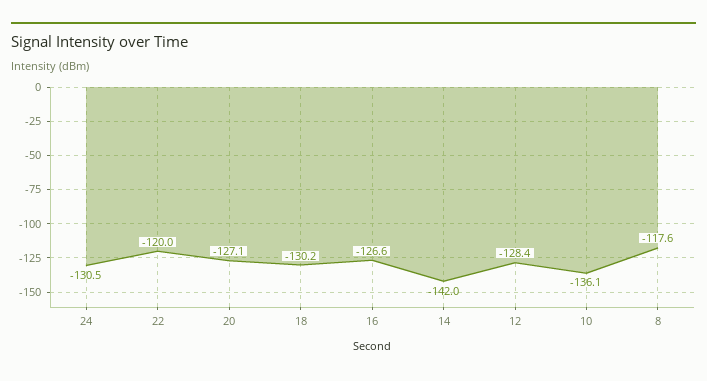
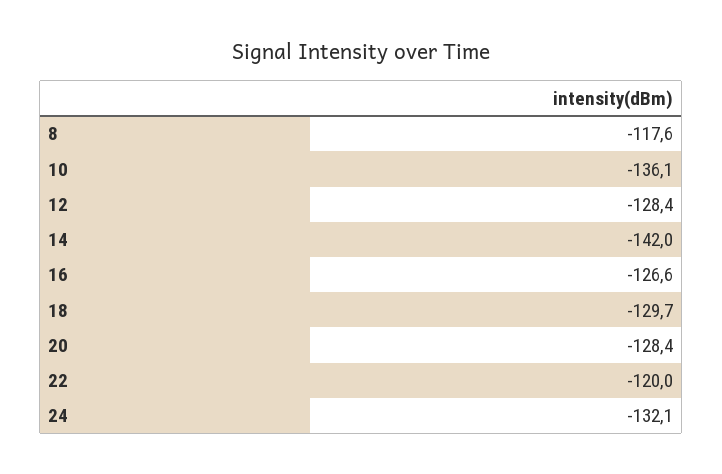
24: -130.5 -> -132.1
20: -127.1 -> -128.4
18: -130.2 -> -129.7

